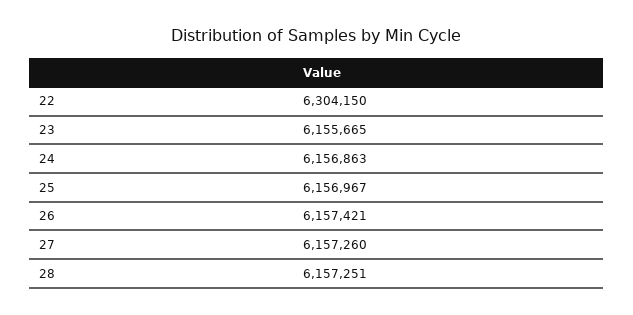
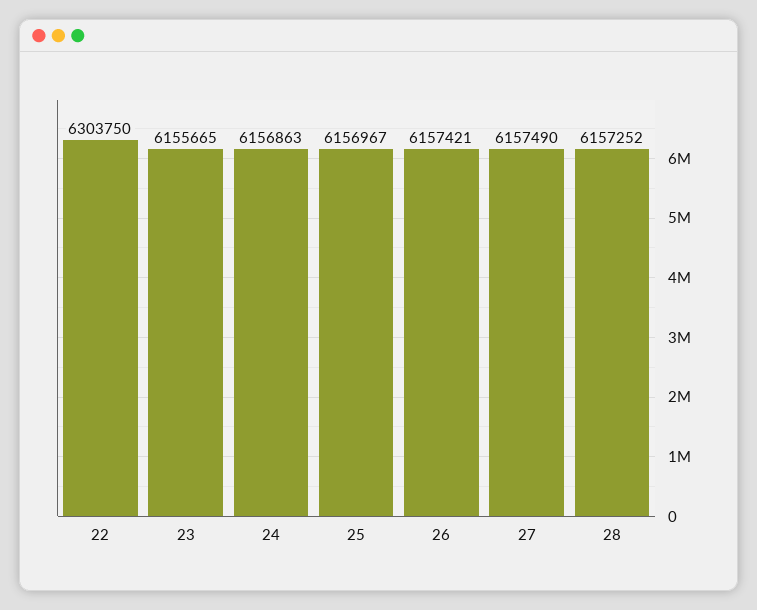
22: 6304150 -> 6303750
27: 6157260 -> 6157490
28: 6157251 -> 6157252

